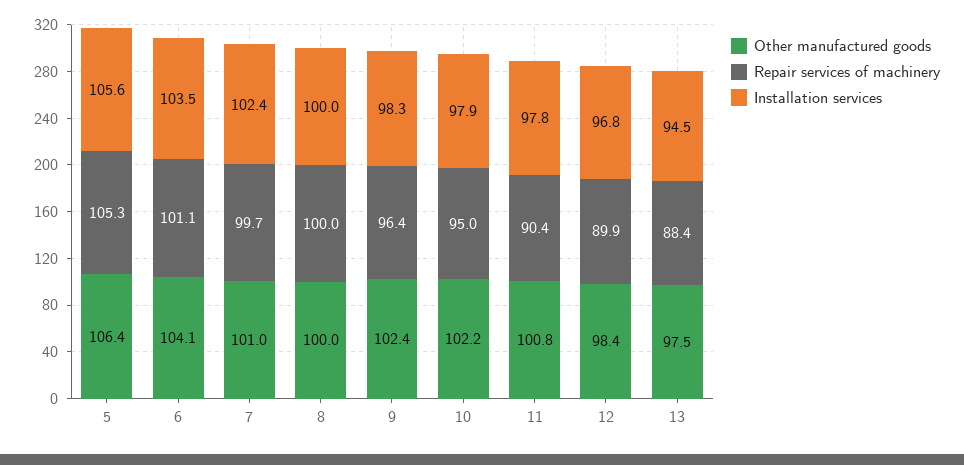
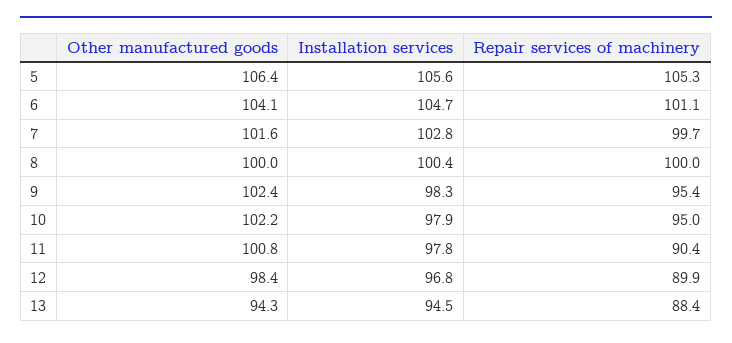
Installation services, 6: 103.5 -> 104.7
Other manufactured goods, 7: 101 -> 101.6
Installation services, 7: 102.4 -> 102.8
Installation services, 8: 100 -> 100.4
Repair services of machinery, 9: 96.4 -> 95.4
Other manufactured goods, 13: 97.5 -> 94.3

